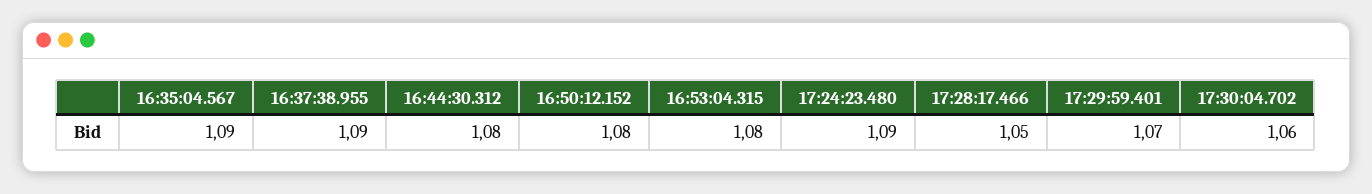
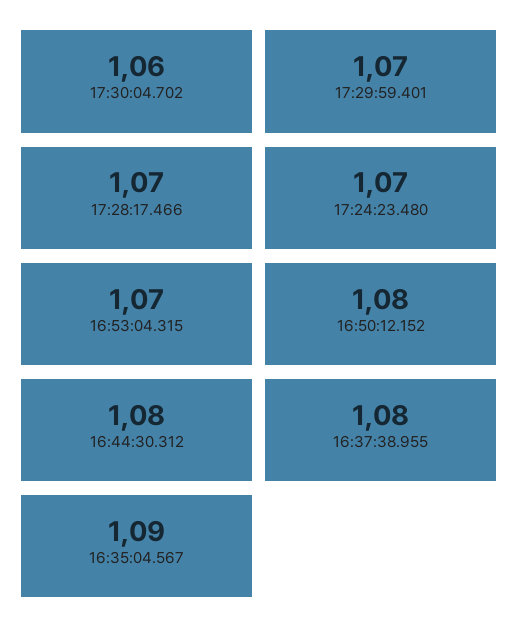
16:37:38.955: 1.09 -> 1.08
16:53:04.315: 1.08 -> 1.07
17:24:23.480: 1.09 -> 1.07
17:28:17.466: 1.05 -> 1.07

